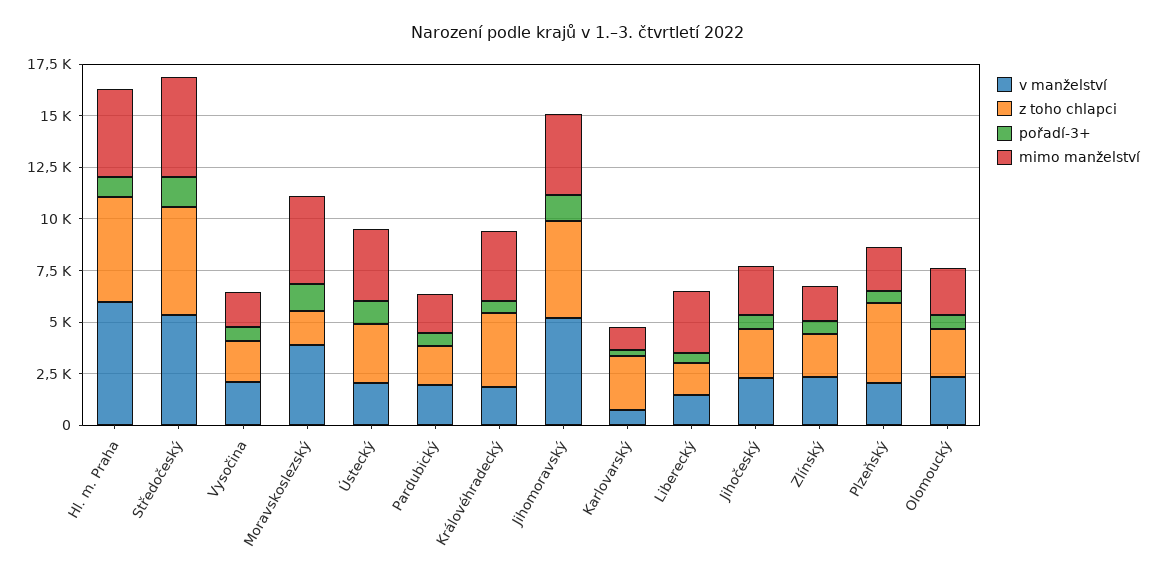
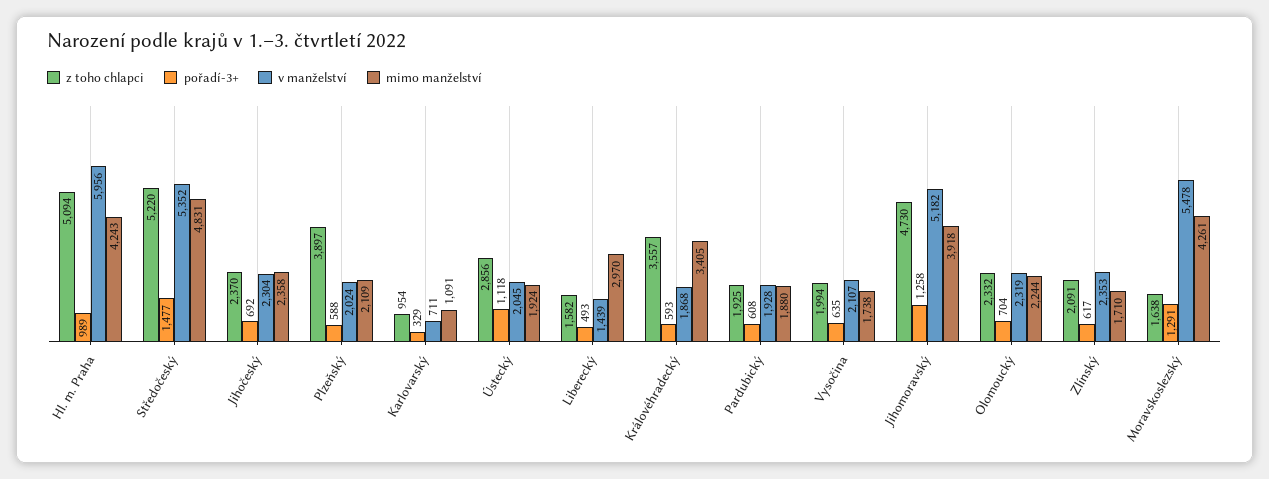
v manželství, Moravskoslezský: 4000 -> 5478
mimo manželství, Ústecký: 3500 -> 1924
z toho chlapci, Karlovarský: 2500 -> 954

